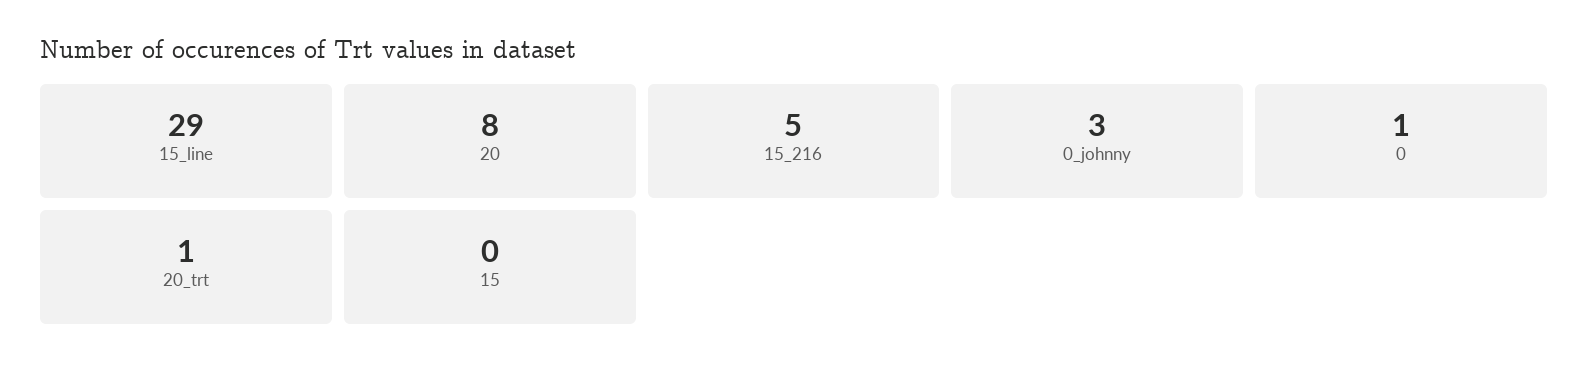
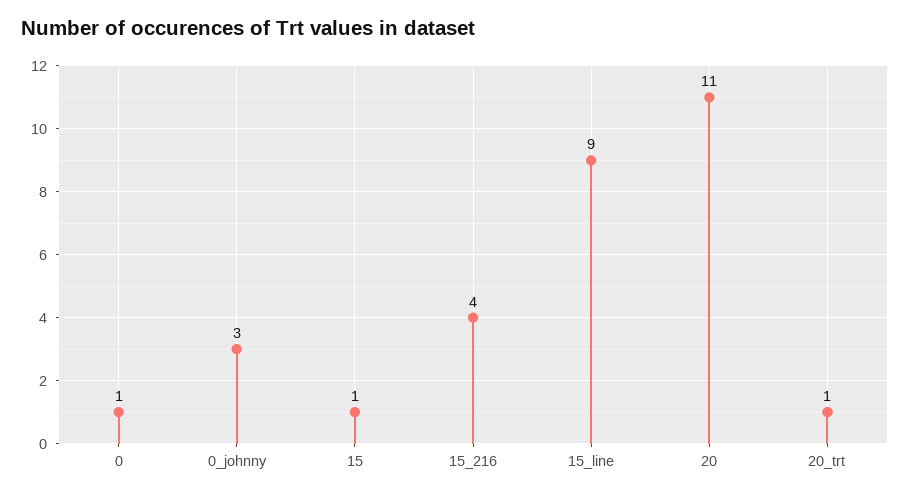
15_line: 29 -> 9
20: 8 -> 11
15_216: 5 -> 4
15: 0 -> 1

